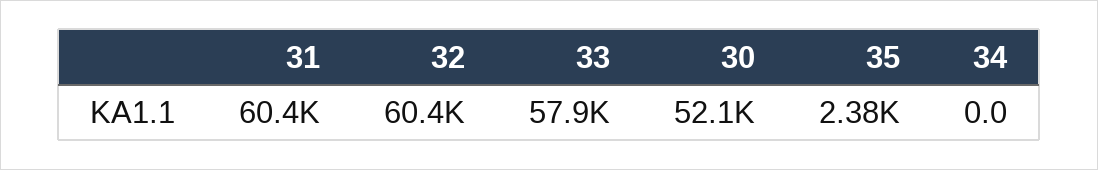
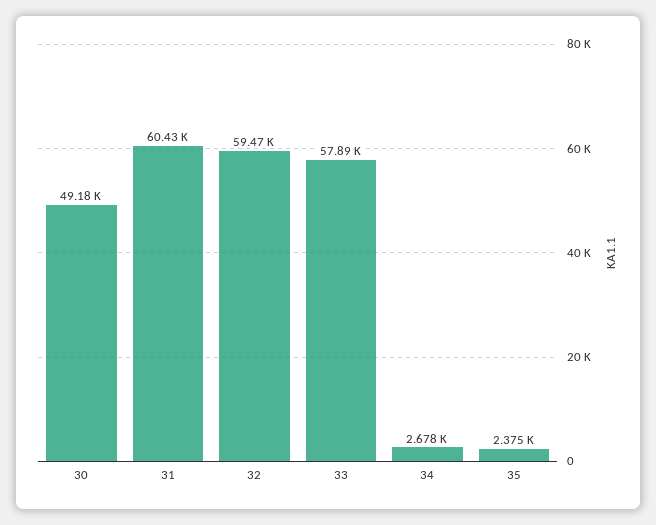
32: 60400 -> 59470
30: 52100 -> 49180
34: 0 -> 2678

